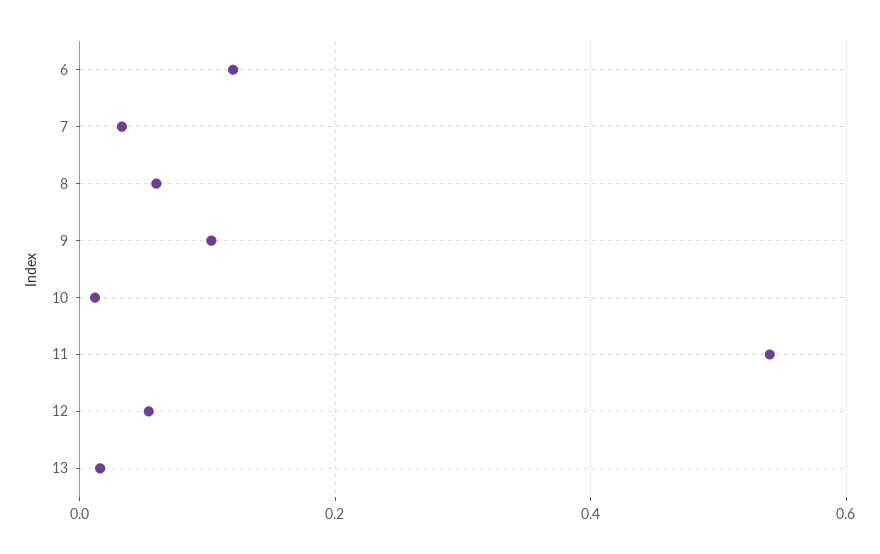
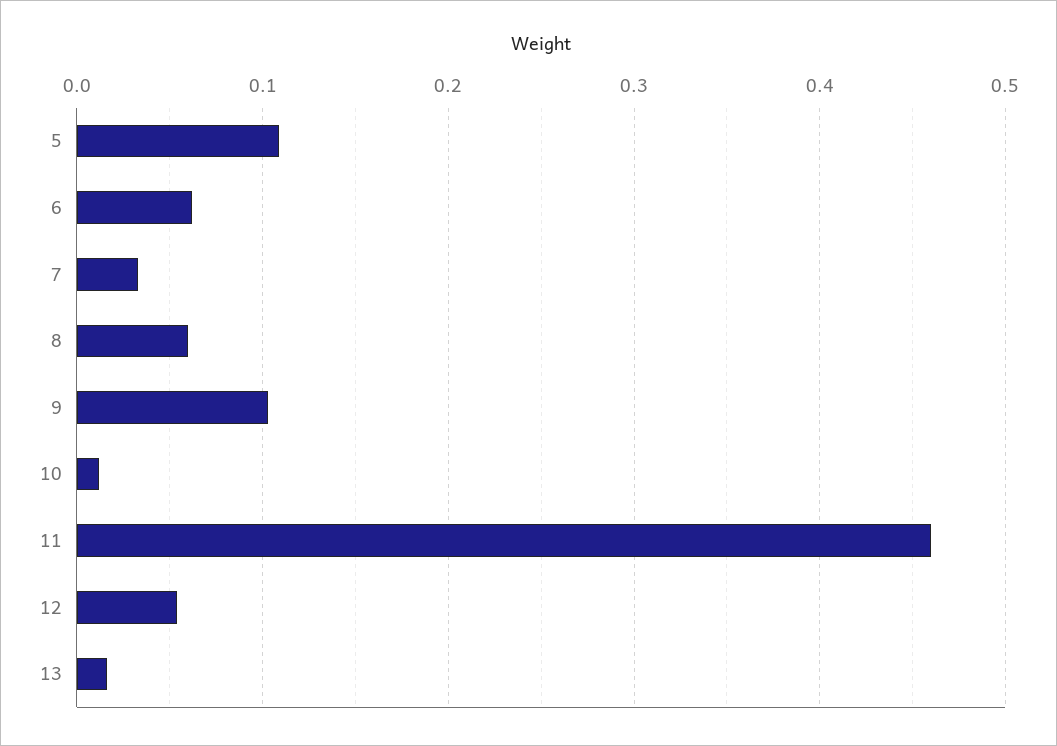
6: 0.12 -> 0.06
11: 0.54 -> 0.46
5: none -> 0.11

